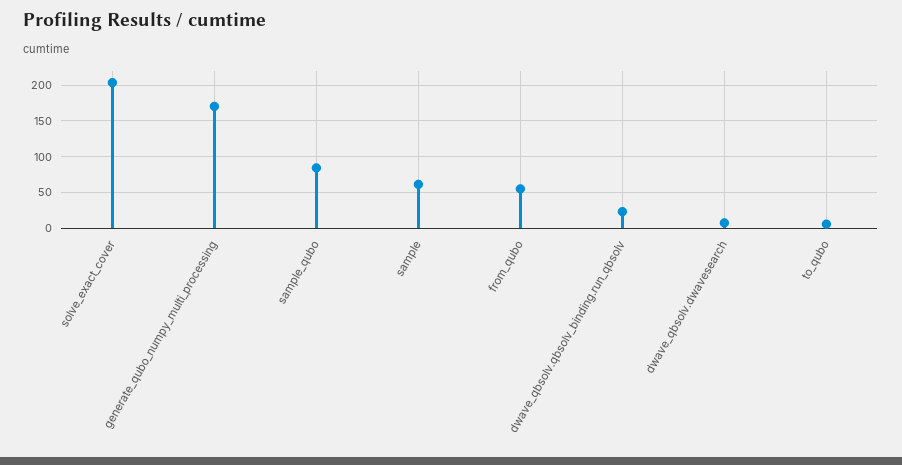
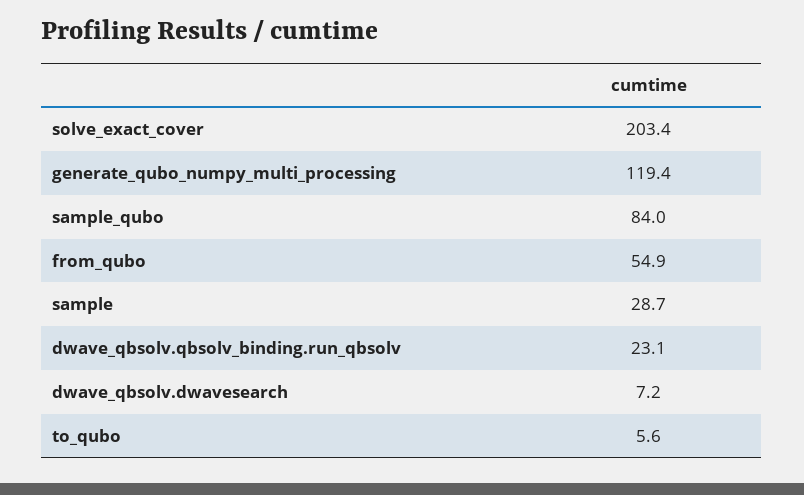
generate_qubo_numpy_multi_processing: 170 -> 119.4
sample: 60 -> 28.7

